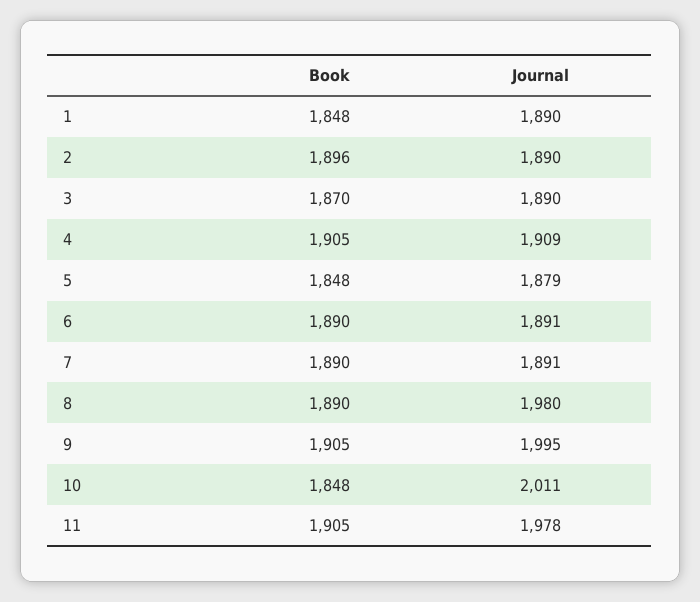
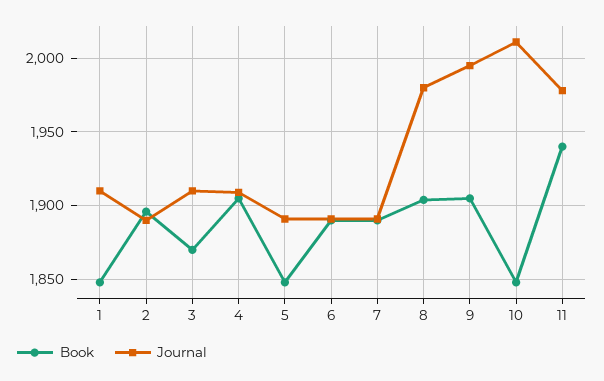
Journal, 1: 1890 -> 1910
Journal, 3: 1890 -> 1910
Journal, 5: 1879 -> 1890
Book, 8: 1890 -> 1905
Book, 11: 1905 -> 1940

